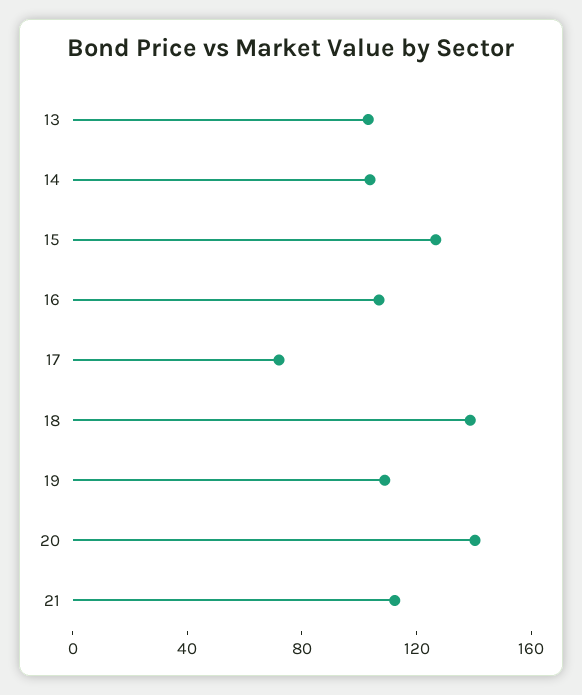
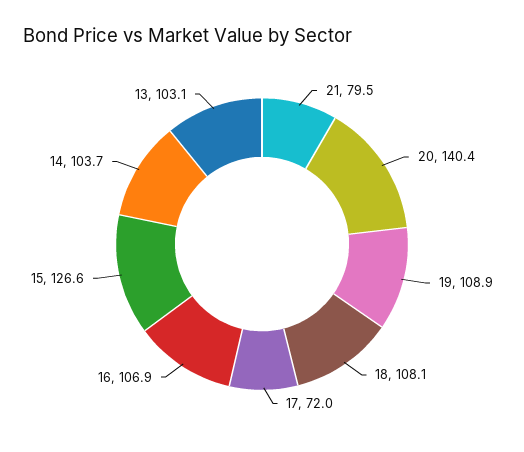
18: 140 -> 108.1
21: 110 -> 79.5

